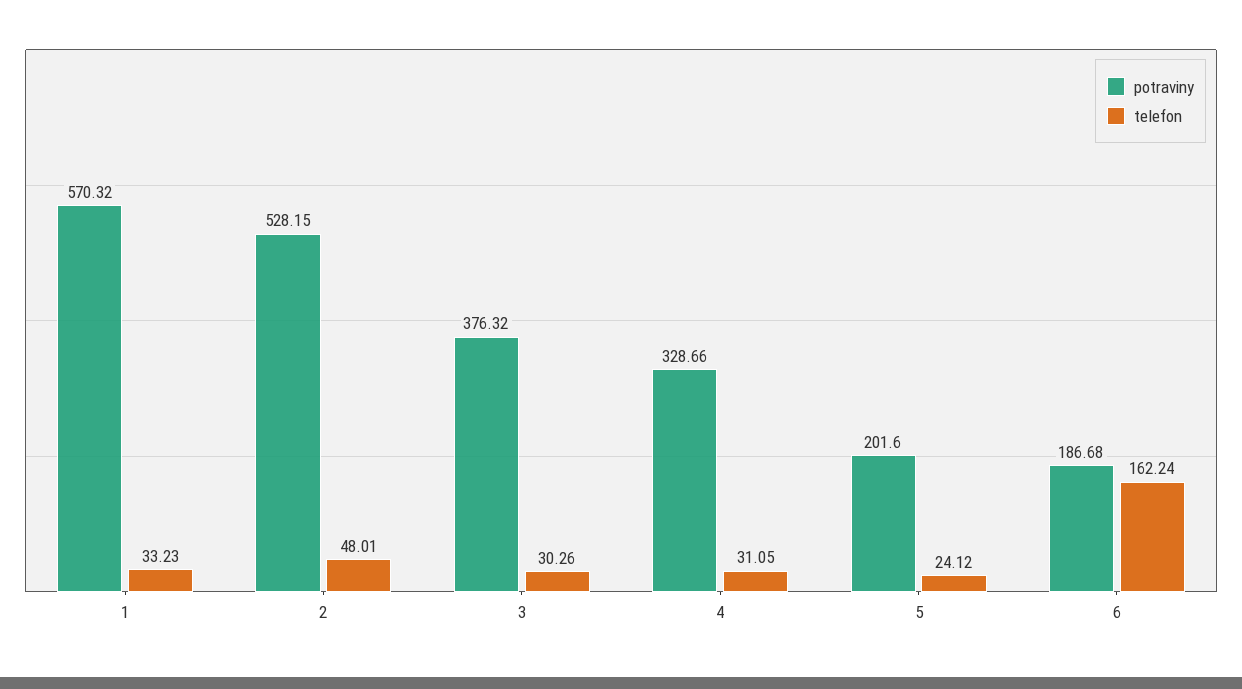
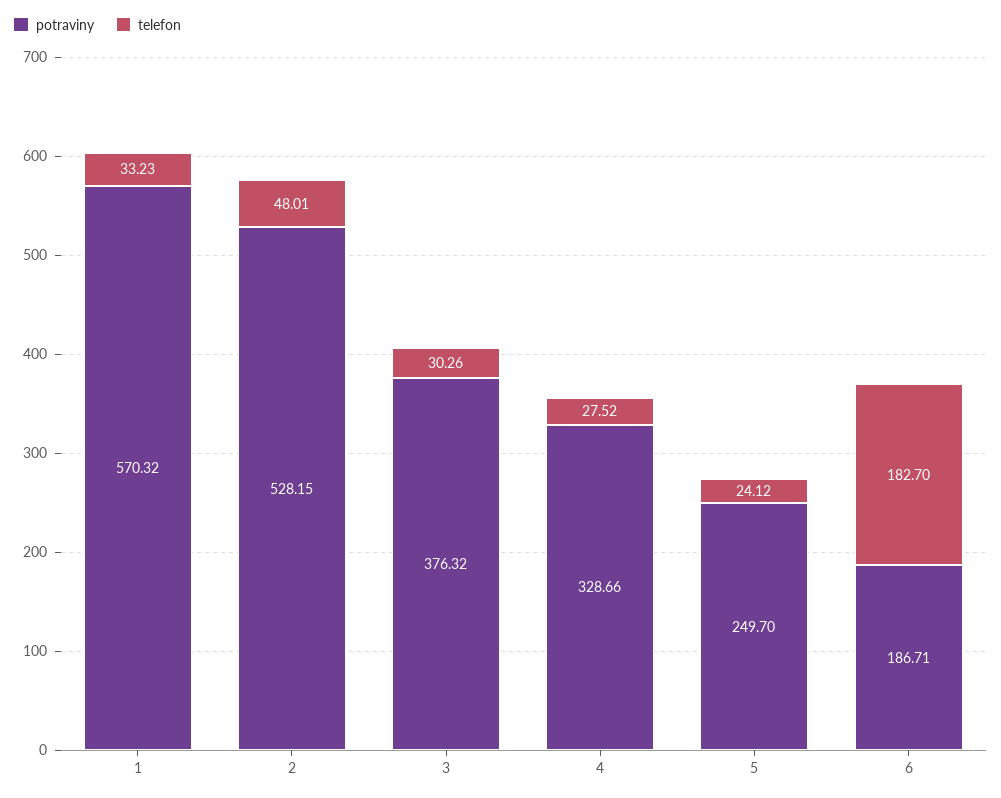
telefon, 4: 31.05 -> 27.52
potraviny, 5: 201.6 -> 249.7
potraviny, 6: 186.68 -> 186.71
telefon, 6: 162.24 -> 182.7

